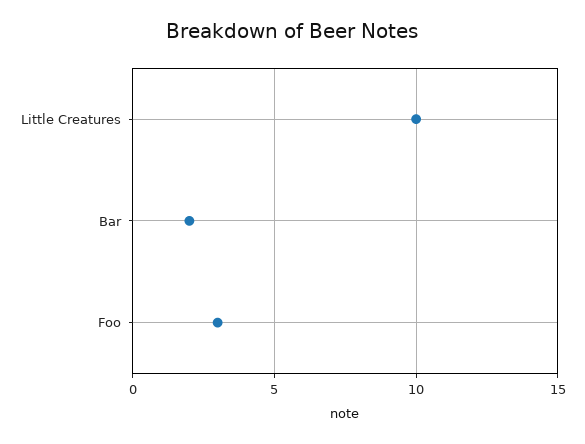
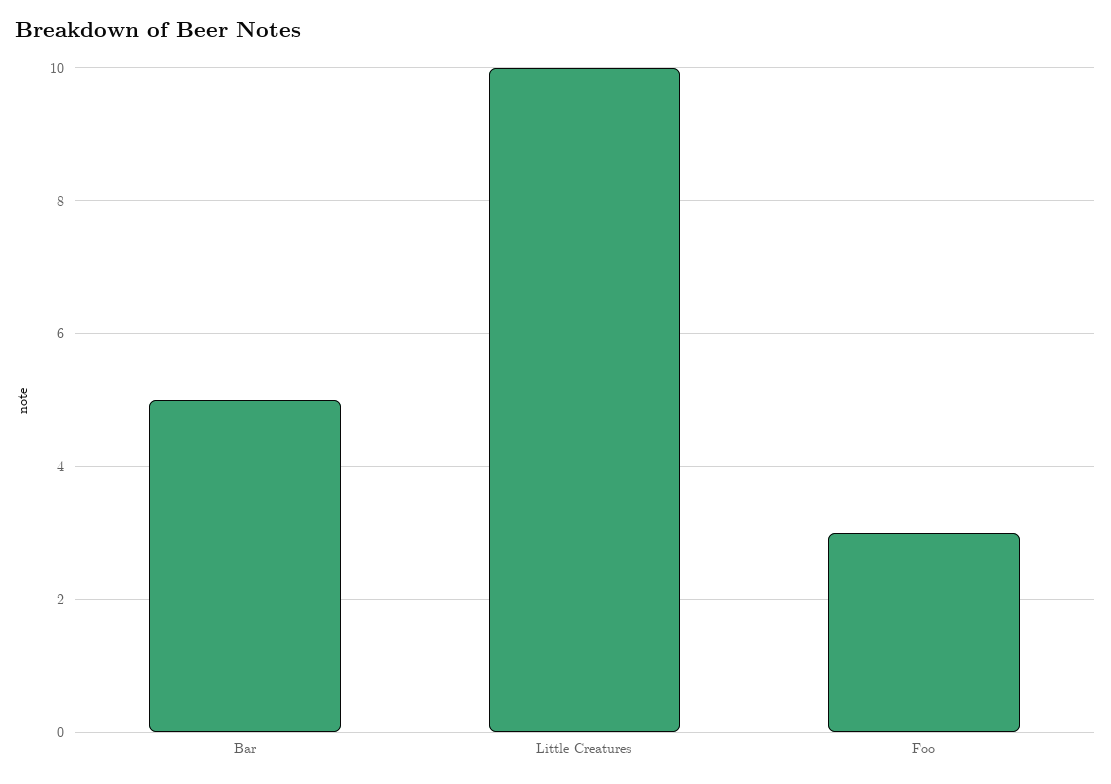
Bar: 2 -> 5

